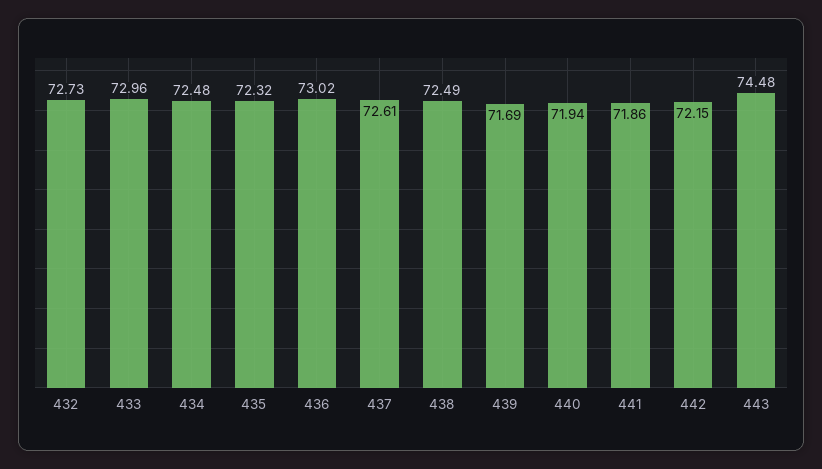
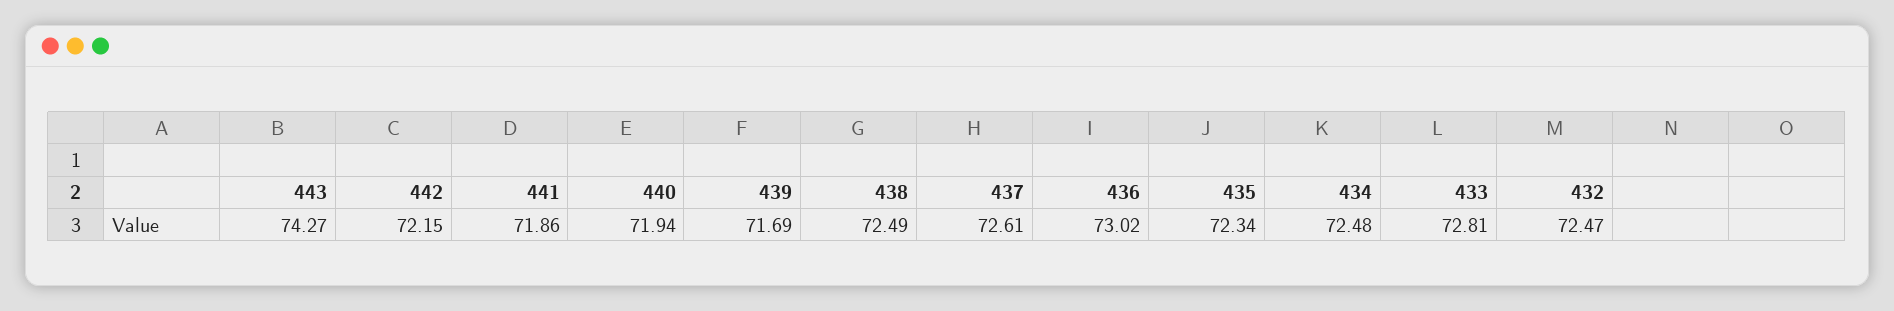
432: 72.73 -> 72.47
433: 72.96 -> 72.81
435: 72.32 -> 72.34
443: 74.48 -> 74.27

